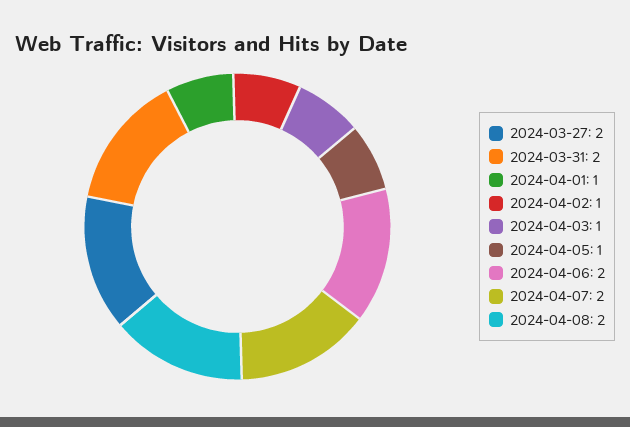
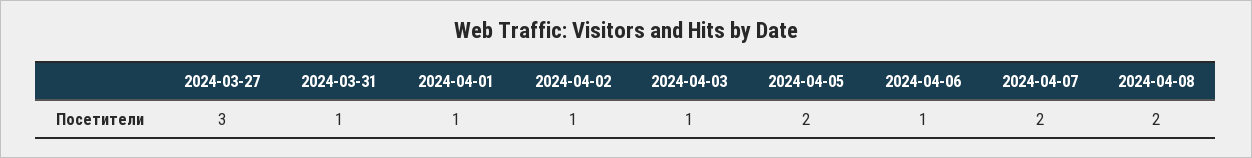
2024-03-27: 2 -> 3
2024-03-31: 2 -> 1
2024-04-05: 1 -> 2
2024-04-06: 2 -> 1

